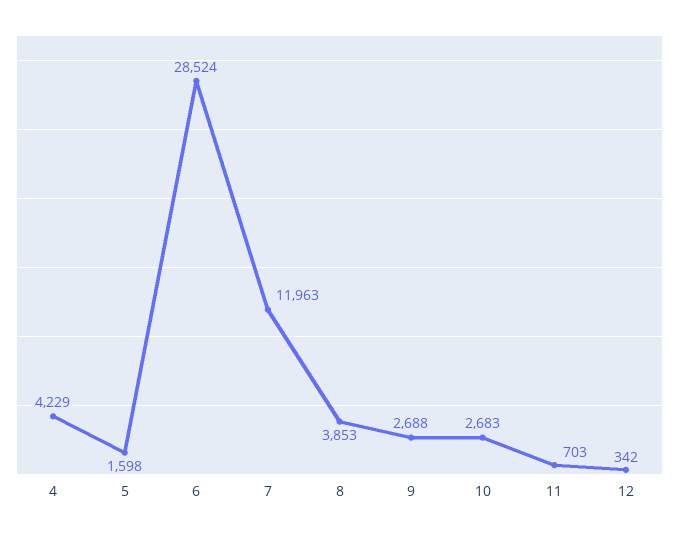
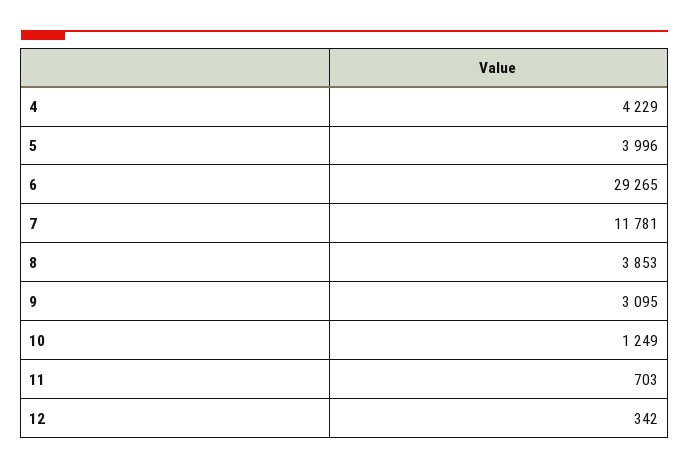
5: 1598 -> 3996
6: 28524 -> 29265
7: 11963 -> 11781
9: 2688 -> 3095
10: 2683 -> 1249

